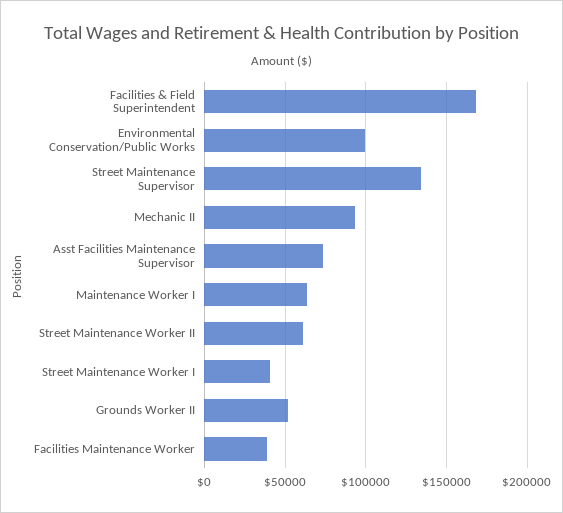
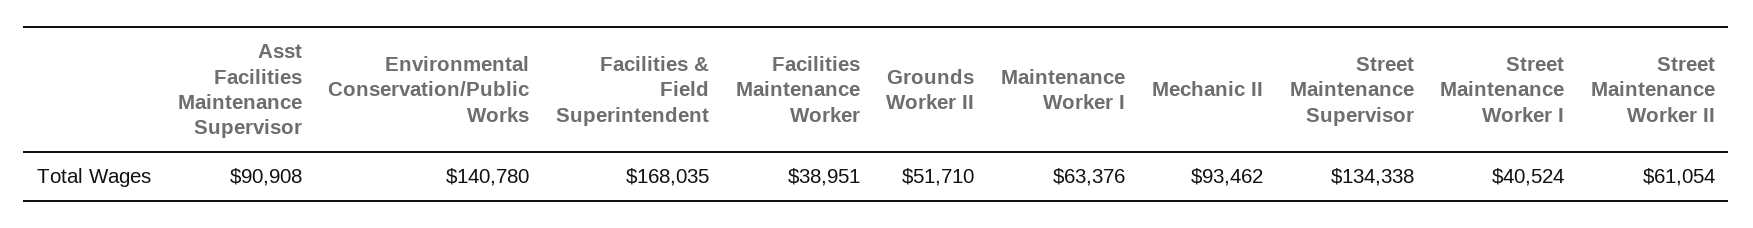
Environmental Conservation/Public Works: 100000 -> 140780
Asst Facilities Maintenance Supervisor: 75000 -> 90908

